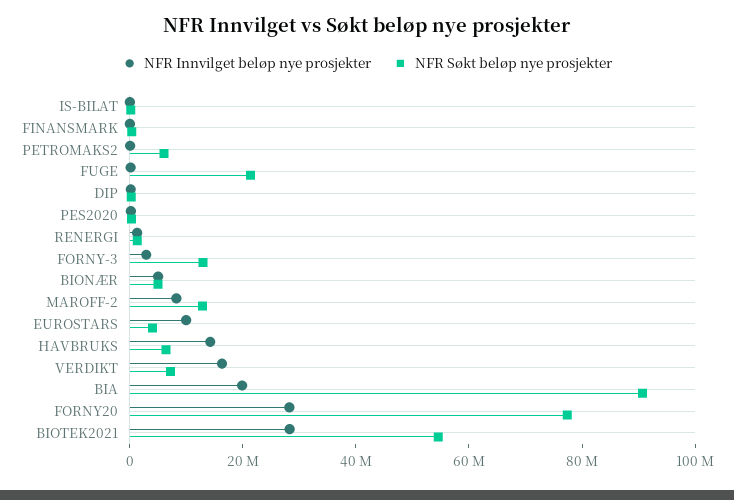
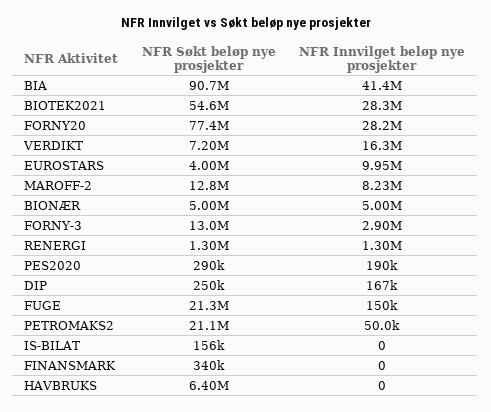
NFR Søkt beløp nye prosjekter, PETROMAKS2: 5000000 -> 21100000
NFR Innvilget beløp nye prosjekter, HAVBRUKS: 15000000 -> 0
NFR Innvilget beløp nye prosjekter, BIA: 20000000 -> 41400000

